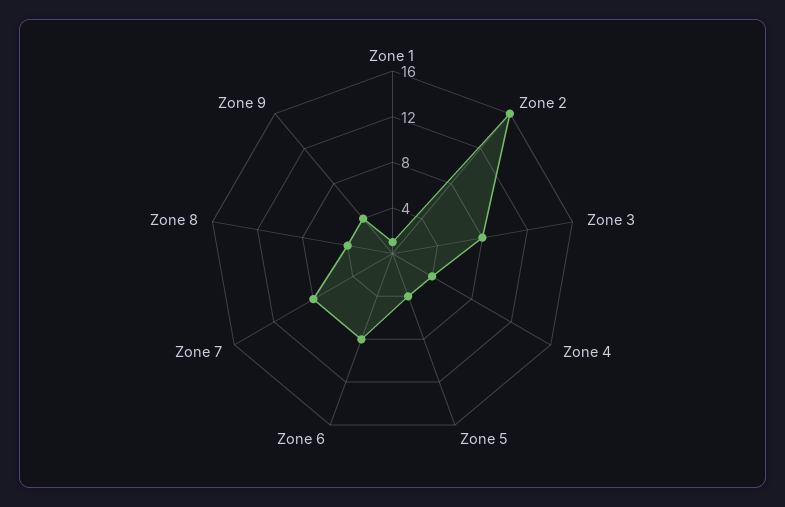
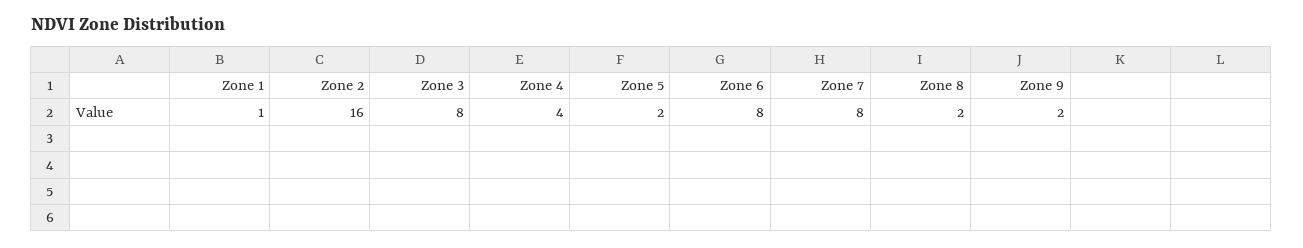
Zone 5: 4 -> 2
Zone 8: 4 -> 2
Zone 9: 4 -> 2

